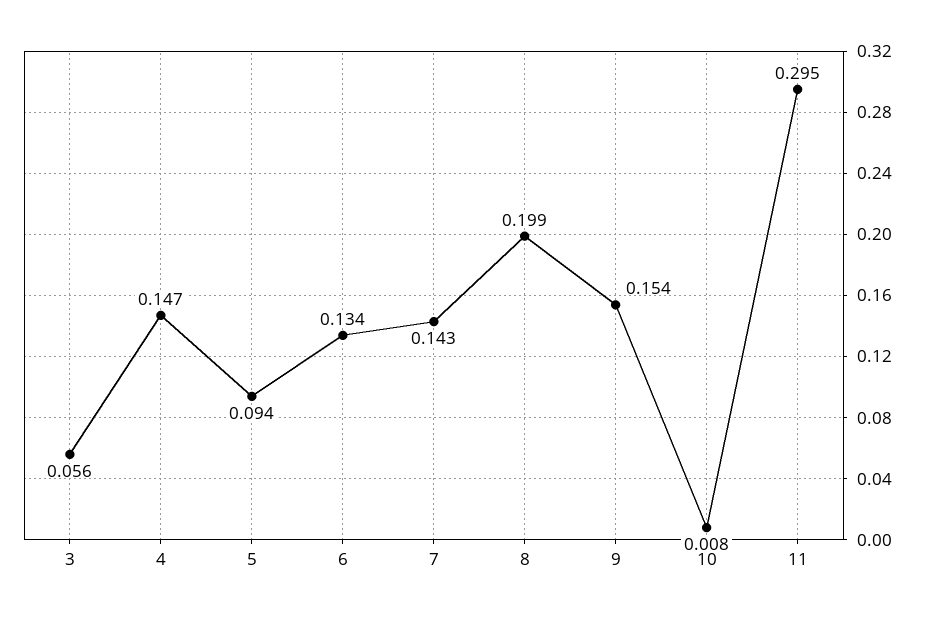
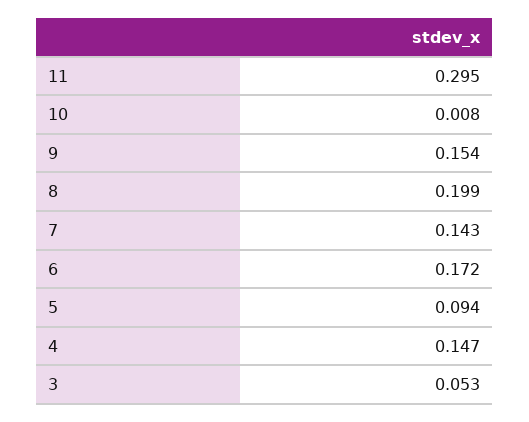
3: 0.056 -> 0.053
6: 0.134 -> 0.172

